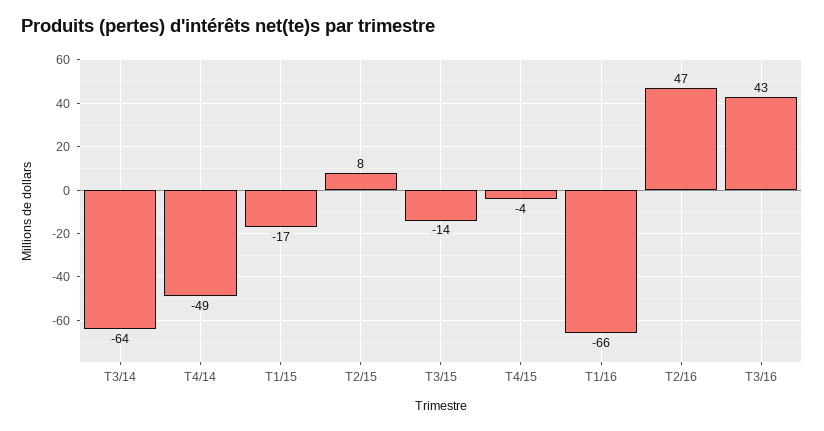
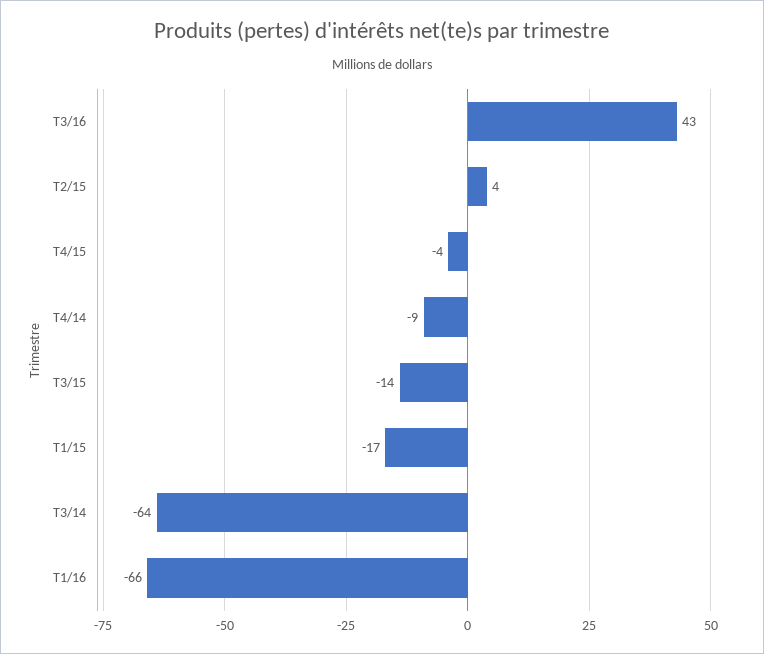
T4/14: -49 -> -9
T2/15: 8 -> 4
T2/16: 47 -> none

